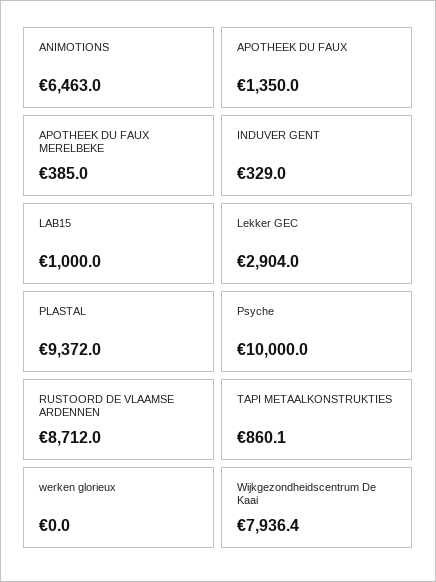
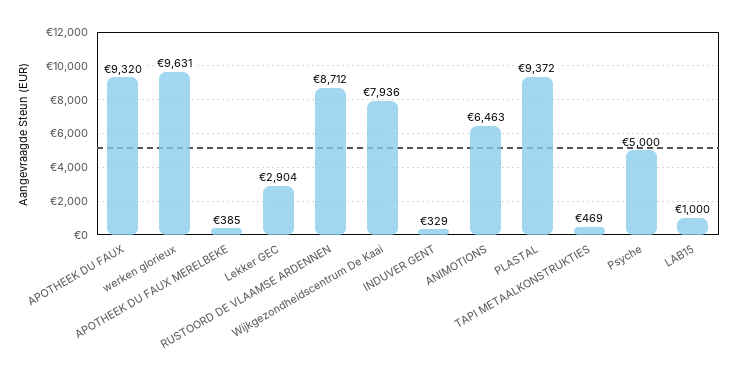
APOTHEEK DU FAUX: 1350 -> 9320
Psyche: 10000 -> 5000
TAPI METAALKONSTRUKTIES: 860.1 -> 469
werken glorieux: 0 -> 9631

